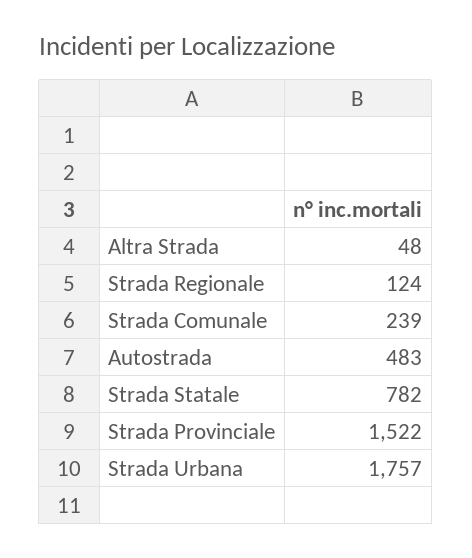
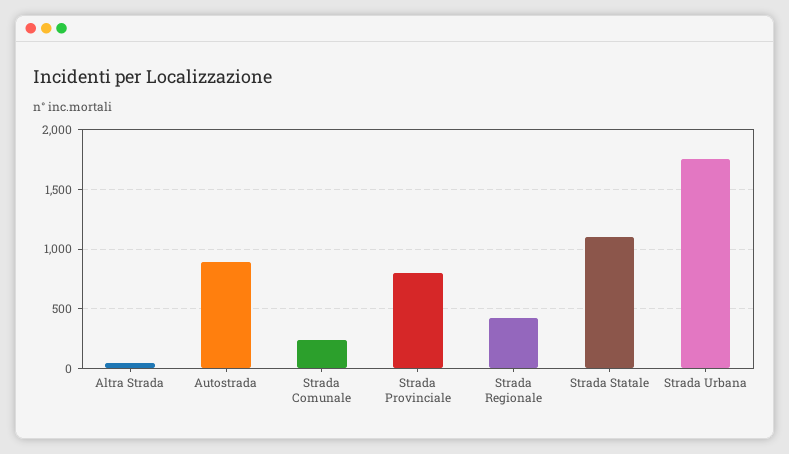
Strada Regionale: 124 -> 400
Autostrada: 483 -> 900
Strada Statale: 782 -> 1100
Strada Provinciale: 1522 -> 800

